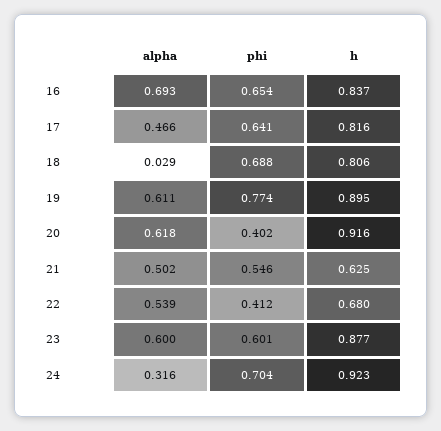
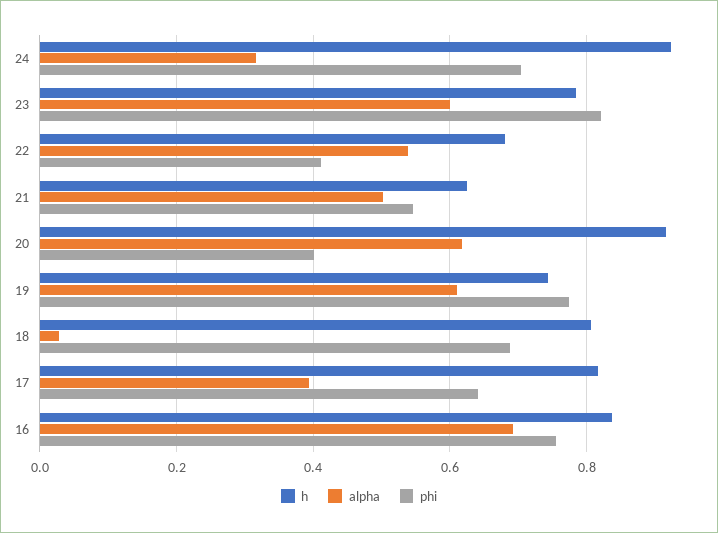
phi, 16: 0.654 -> 0.76
alpha, 17: 0.466 -> 0.4
h, 19: 0.895 -> 0.74
phi, 23: 0.601 -> 0.82
h, 23: 0.877 -> 0.78

